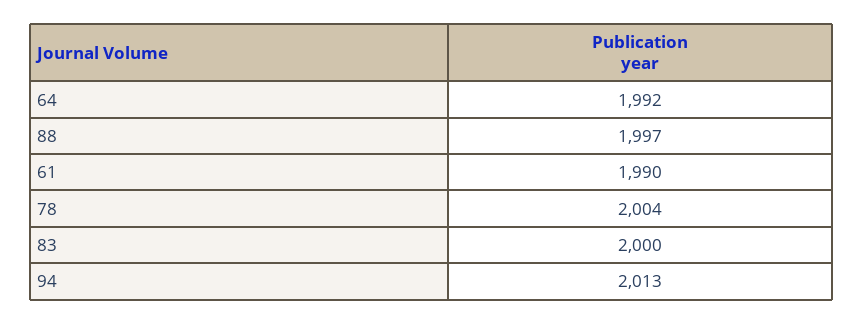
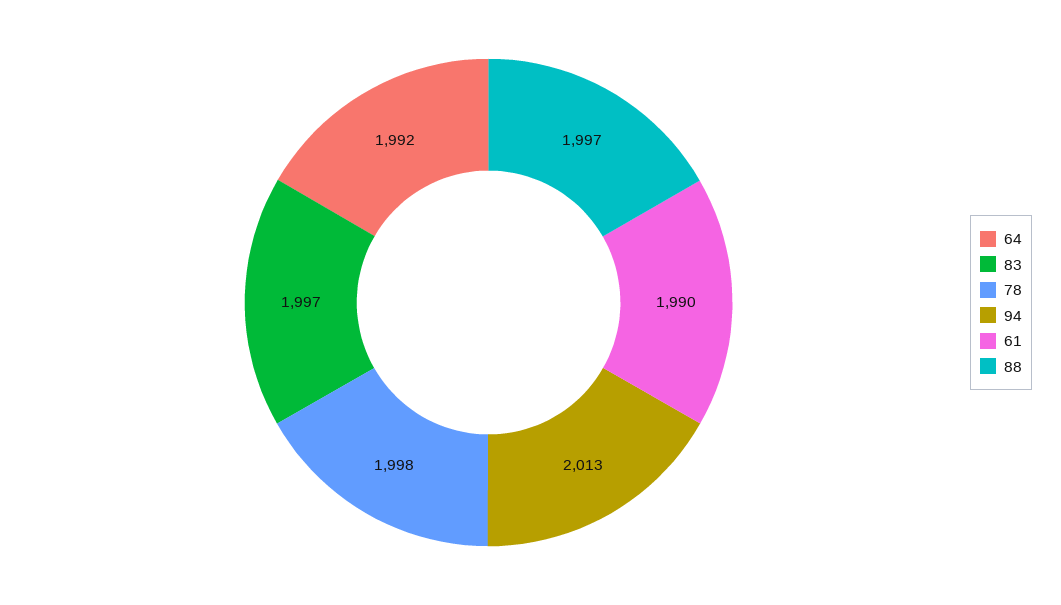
78: 2004 -> 1998
83: 2000 -> 1997

